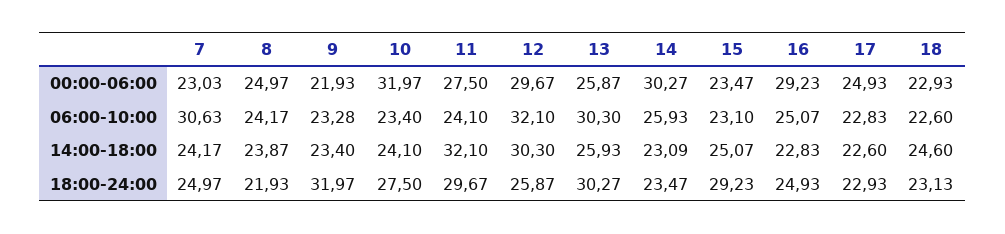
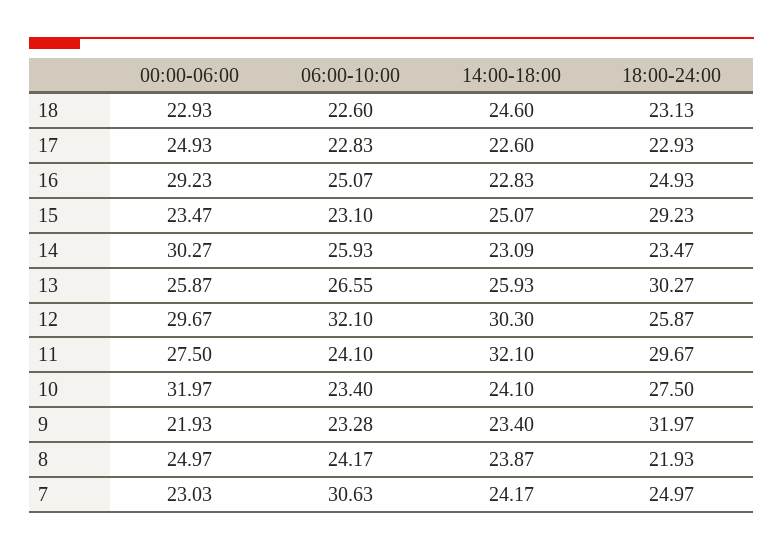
13, 06:00-10:00: 30.3 -> 26.55

